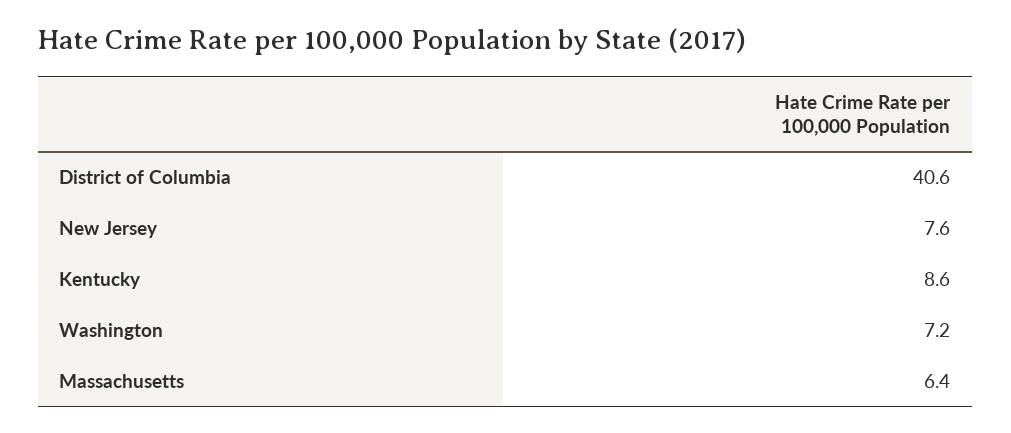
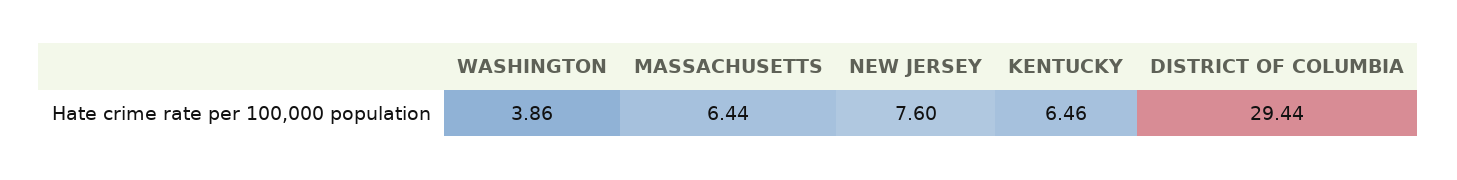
District of Columbia: 40.6 -> 29.44
Kentucky: 8.6 -> 6.46
Washington: 7.2 -> 3.86

